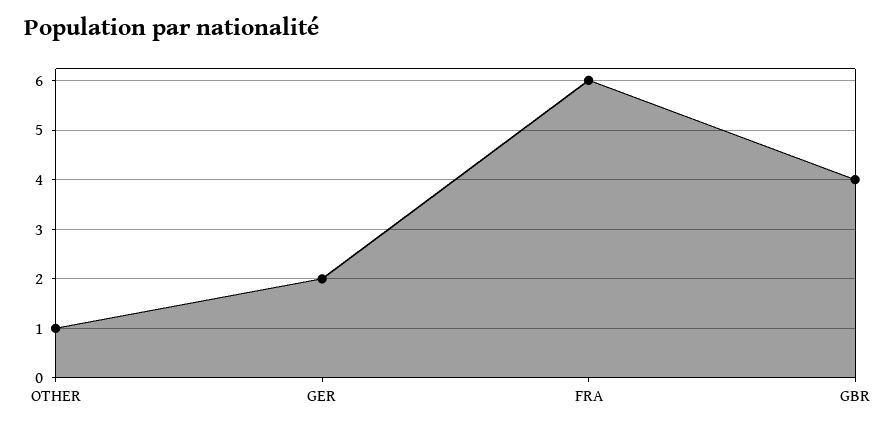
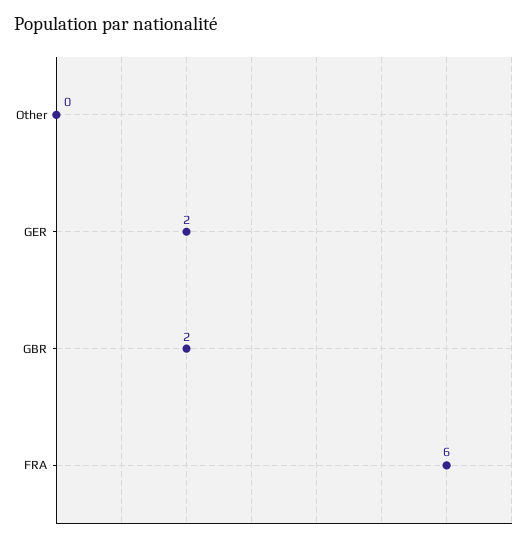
OTHER: 1 -> 0
GBR: 4 -> 2

